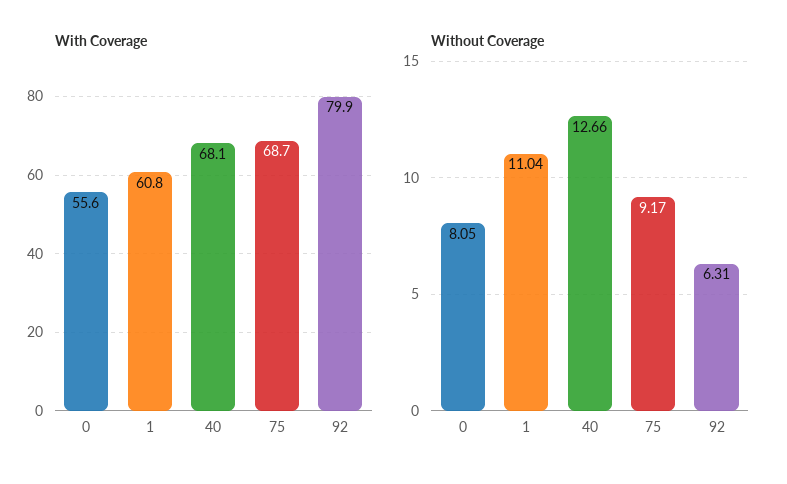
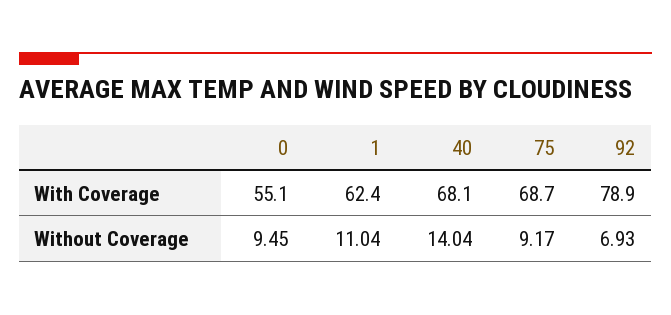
With Coverage, 0: 55.6 -> 55.1
With Coverage, 1: 60.8 -> 62.4
With Coverage, 92: 79.9 -> 78.9
Without Coverage, 0: 8.05 -> 9.45
Without Coverage, 40: 12.66 -> 14.04
Without Coverage, 92: 6.31 -> 6.93

